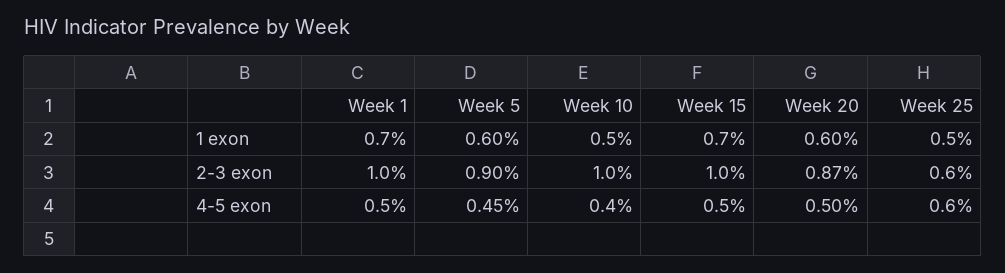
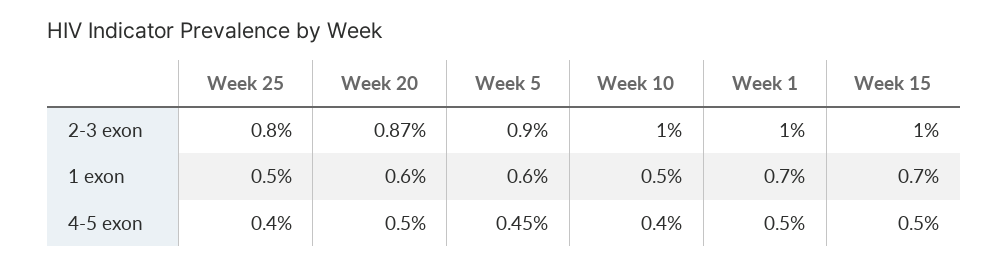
Week 25, 2-3 exon: 0.6 -> 0.8
Week 25, 4-5 exon: 0.6 -> 0.4

